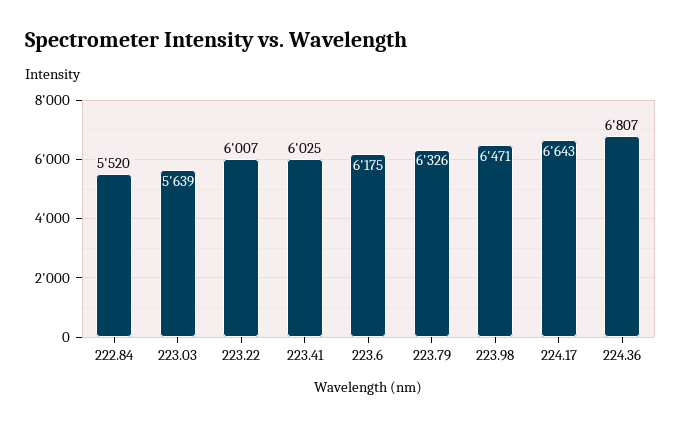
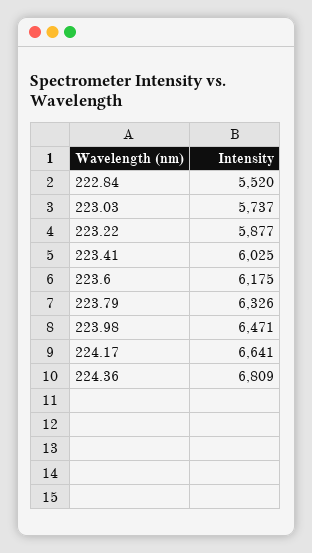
223.03: 5639 -> 5737
223.22: 6007 -> 5877
224.17: 6643 -> 6641
224.36: 6807 -> 6809

